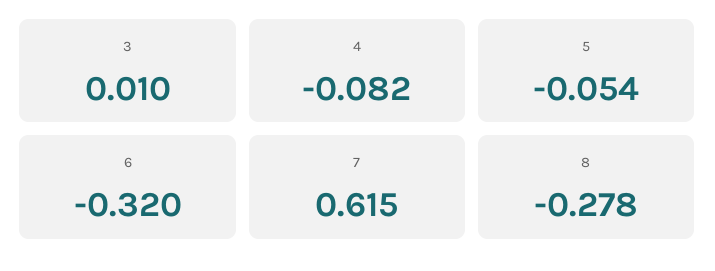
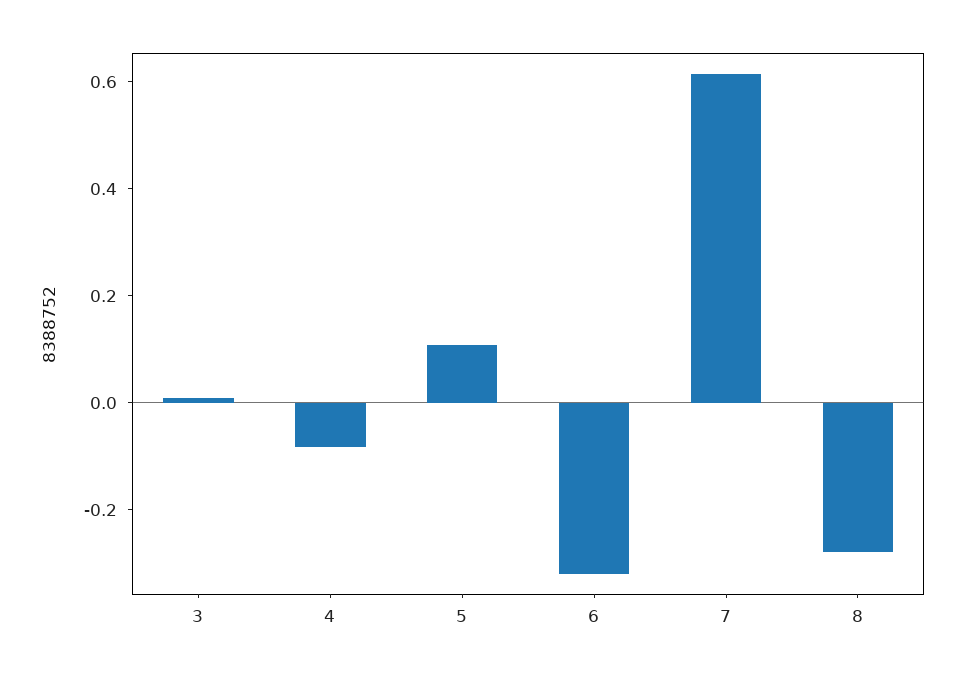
5: -0.054 -> 0.1

